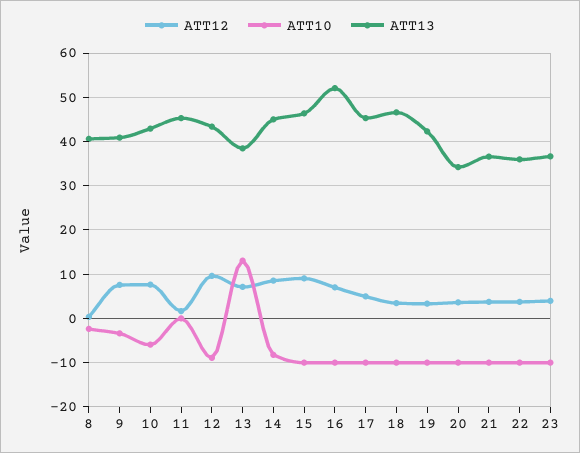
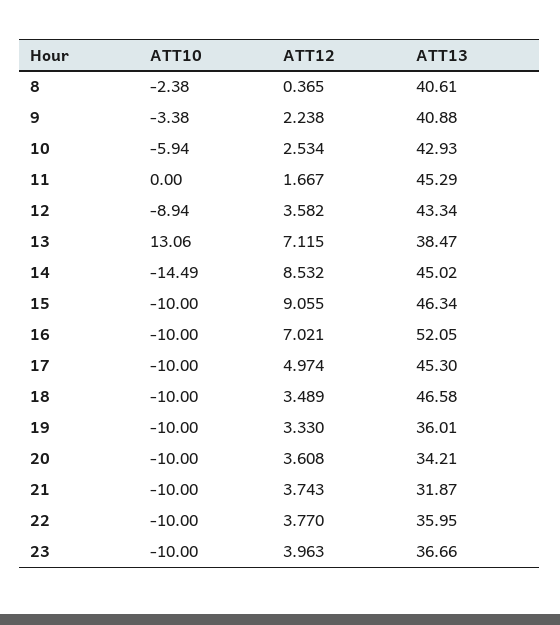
ATT12, 9: 8 -> 2.238
ATT12, 10: 8 -> 2.534
ATT12, 12: 10 -> 3.582
ATT10, 14: -8 -> -14.49
ATT13, 19: 42 -> 36.01
ATT13, 21: 36 -> 31.87

